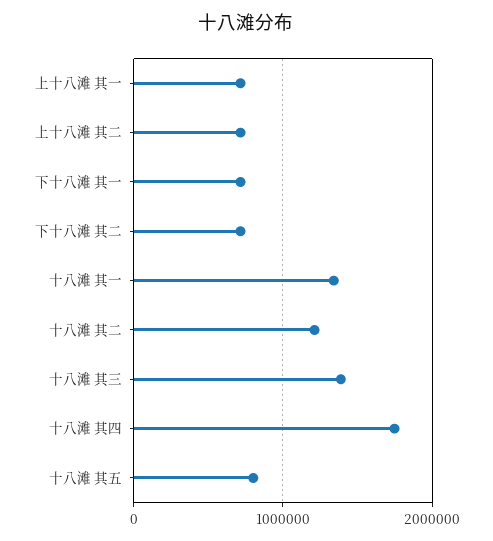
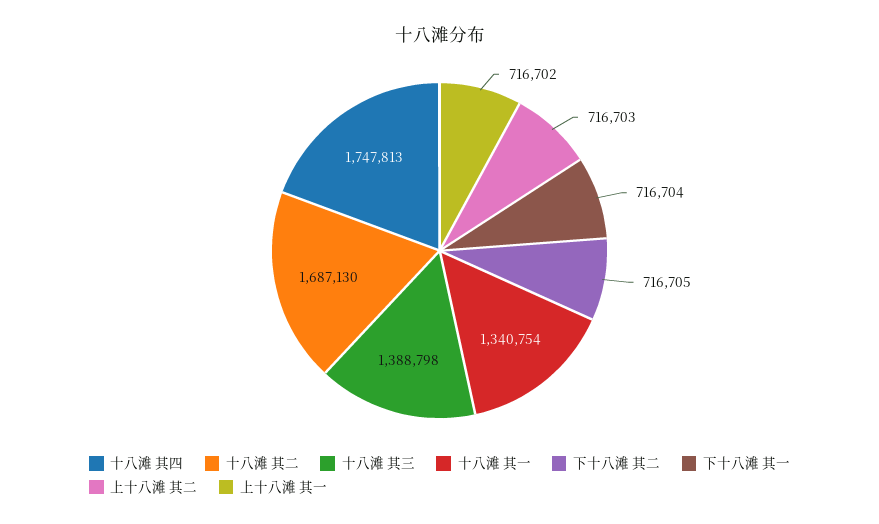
十八滩 其二: 1200000 -> 1687130
十八滩 其五: 800000 -> none

